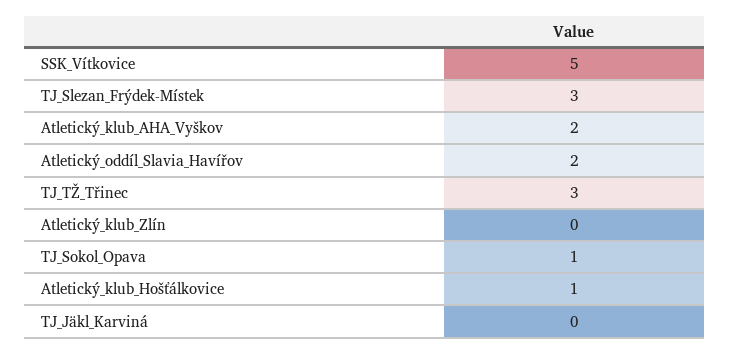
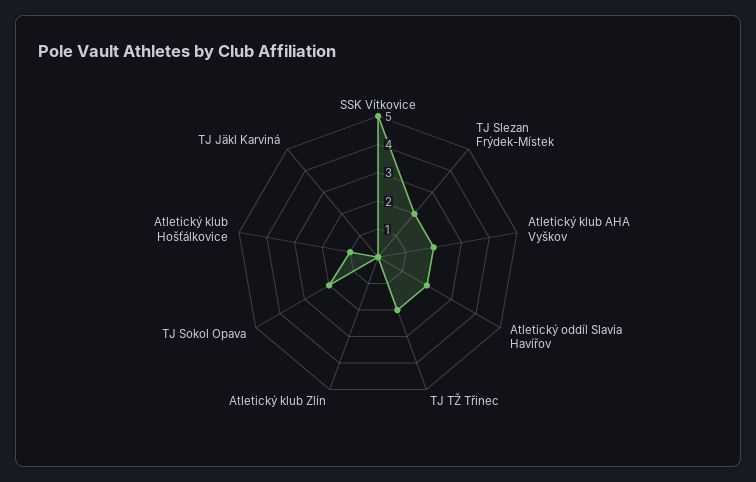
TJ_Slezan_Frýdek-Místek: 3 -> 2
TJ_TŽ_Třinec: 3 -> 2
TJ_Sokol_Opava: 1 -> 2

